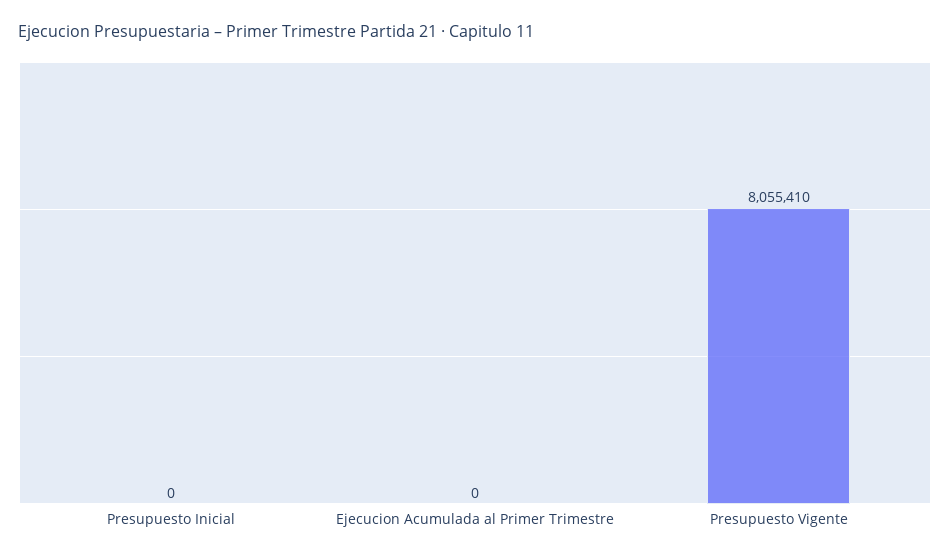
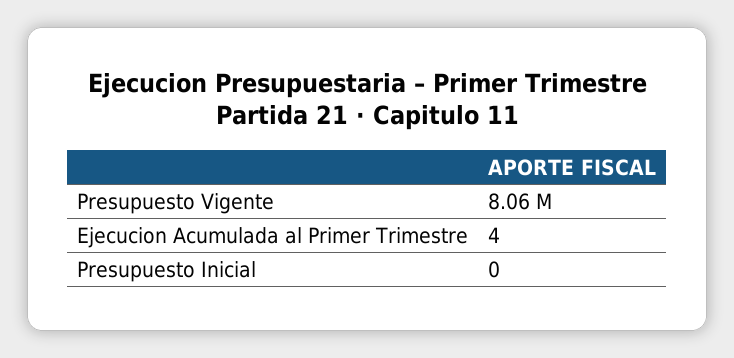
Ejecucion Acumulada al Primer Trimestre: 0 -> 4

